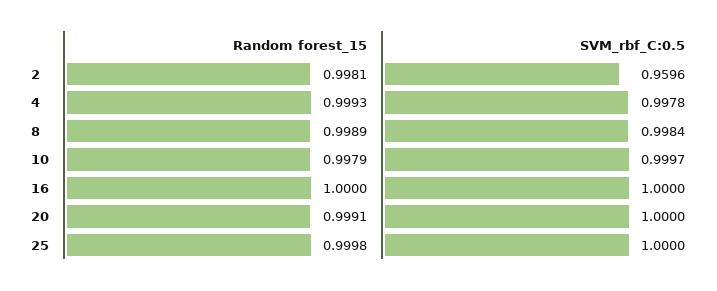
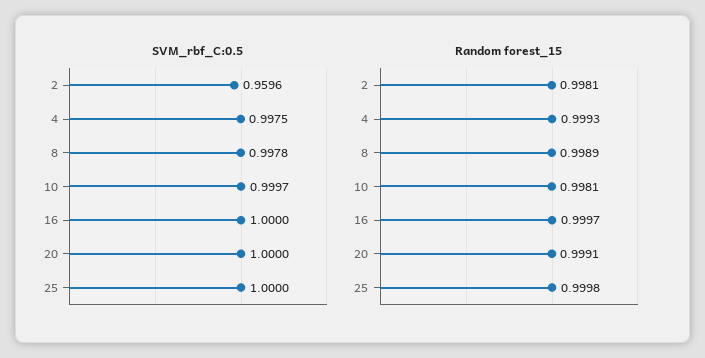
SVM_rbf_C:0.5, 4: 0.9978 -> 0.9975
SVM_rbf_C:0.5, 8: 0.9984 -> 0.9978
Random forest_15, 10: 0.9979 -> 0.9981
Random forest_15, 16: 1 -> 0.9997

